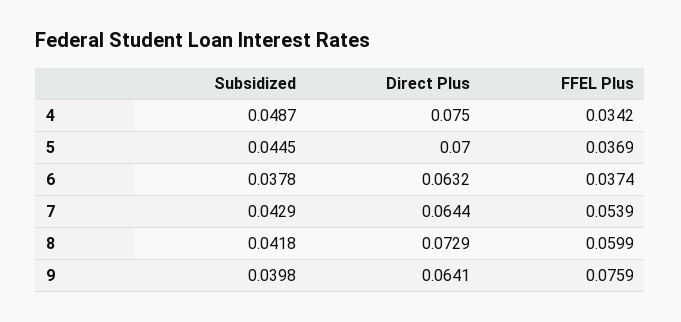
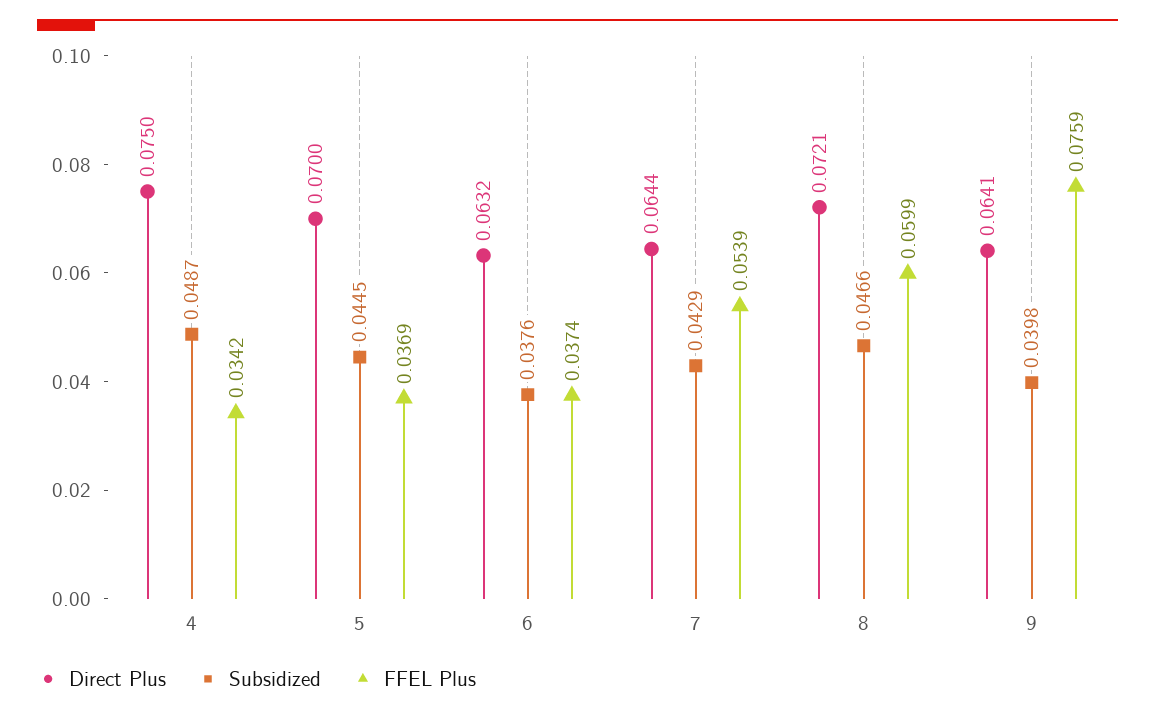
Subsidized, 6: 0.0378 -> 0.0376
Subsidized, 8: 0.0418 -> 0.0466
Direct Plus, 8: 0.0729 -> 0.0721

